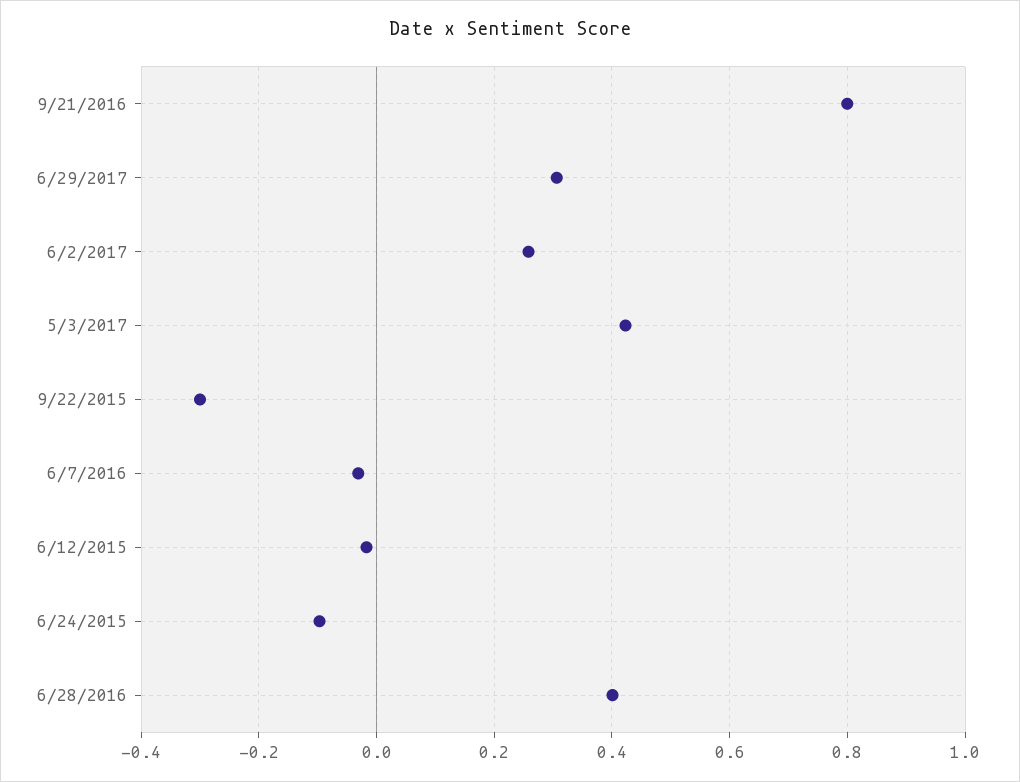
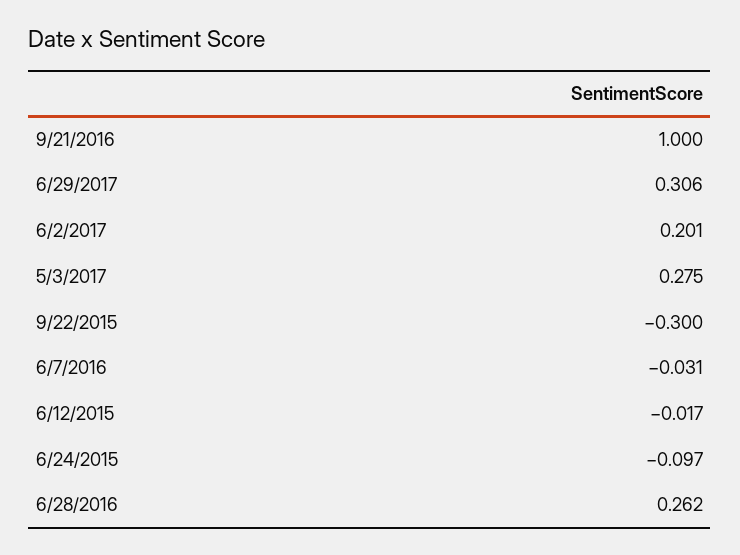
9/21/2016: 0.8 -> 1
6/2/2017: 0.26 -> 0.201
5/3/2017: 0.42 -> 0.275
6/28/2016: 0.4 -> 0.262

